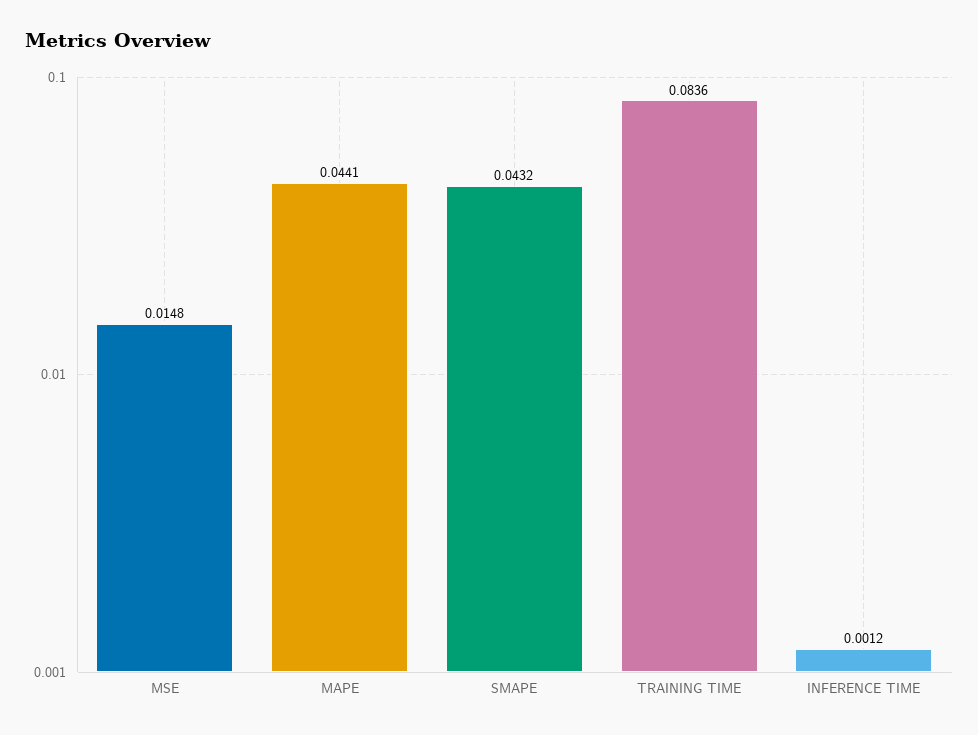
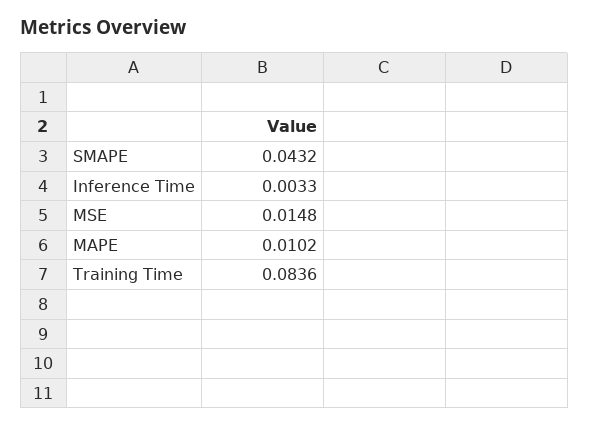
MAPE: 0.0441 -> 0.0102
INFERENCE TIME: 0.0012 -> 0.0033

